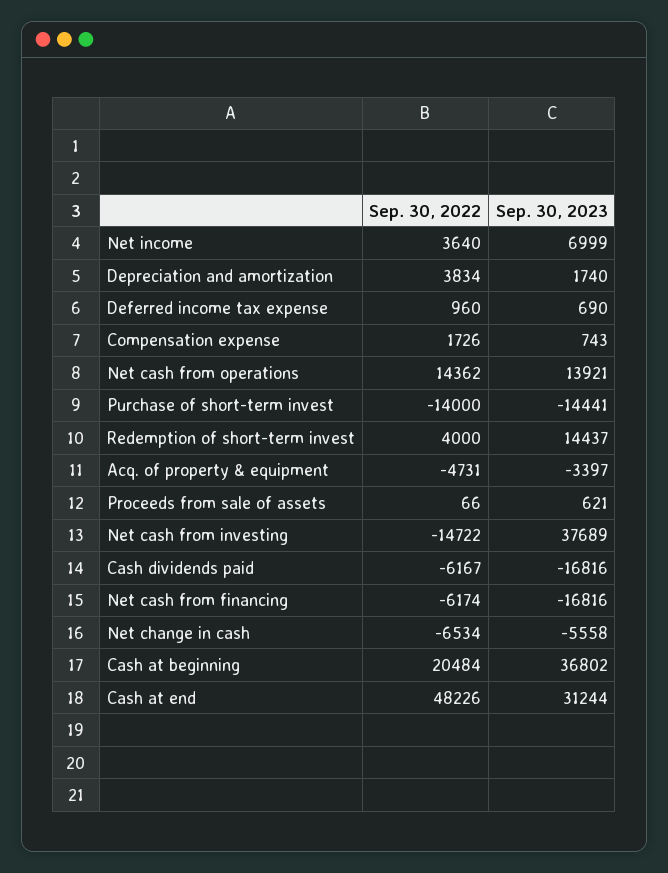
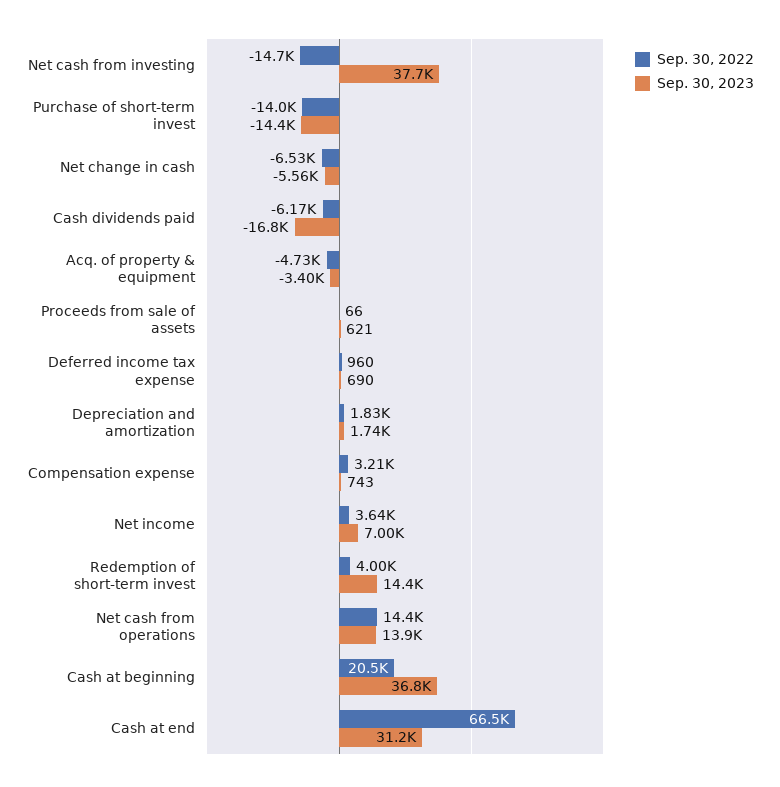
Sep. 30, 2022, Depreciation and amortization: 3834 -> 1830
Sep. 30, 2022, Compensation expense: 1726 -> 3210
Sep. 30, 2022, Net cash from financing: -6174 -> none
Sep. 30, 2023, Net cash from financing: -16816 -> none
Sep. 30, 2022, Cash at end: 48226 -> 66500

